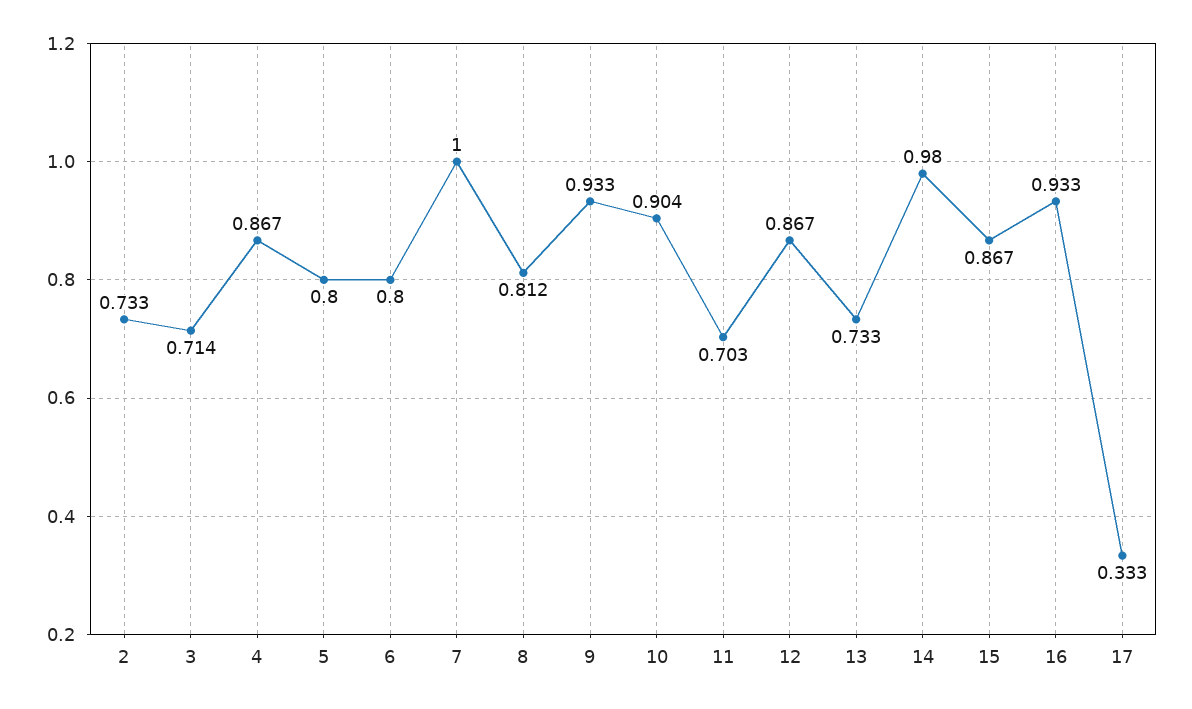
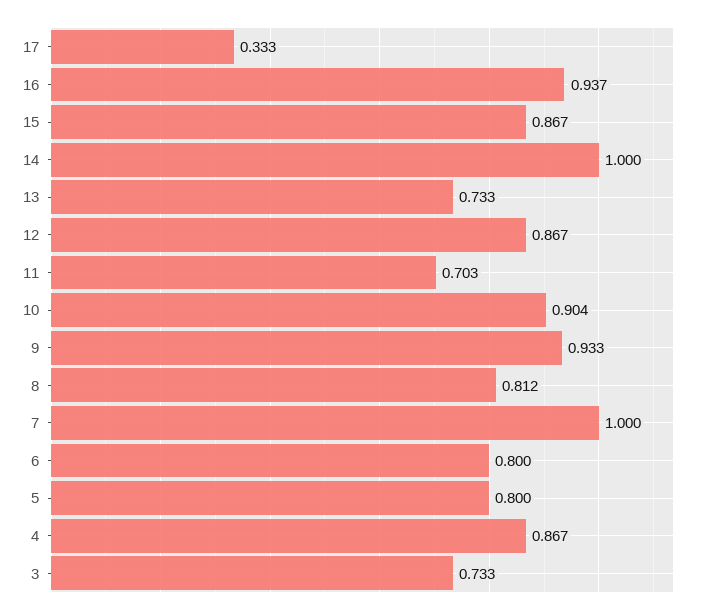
2: 0.733 -> none
3: 0.714 -> 0.733
14: 0.98 -> 1
16: 0.933 -> 0.937

